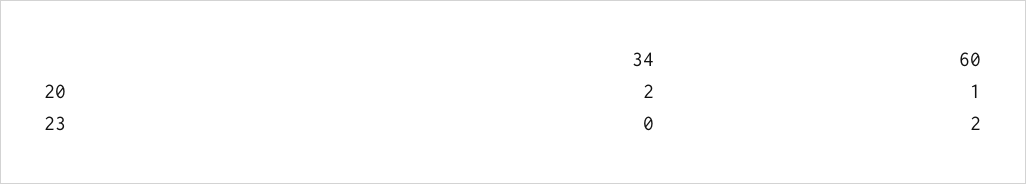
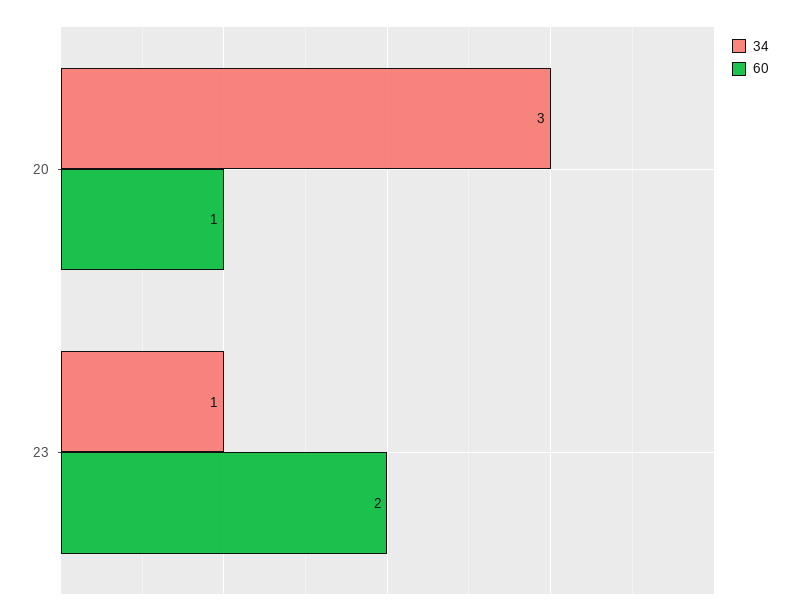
34, 20: 2 -> 3
34, 23: 0 -> 1

